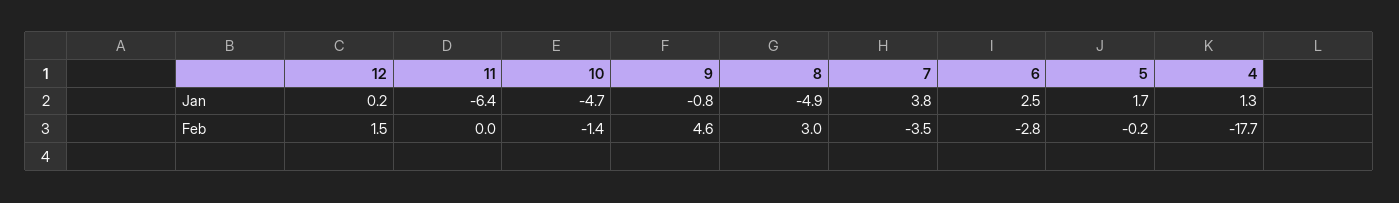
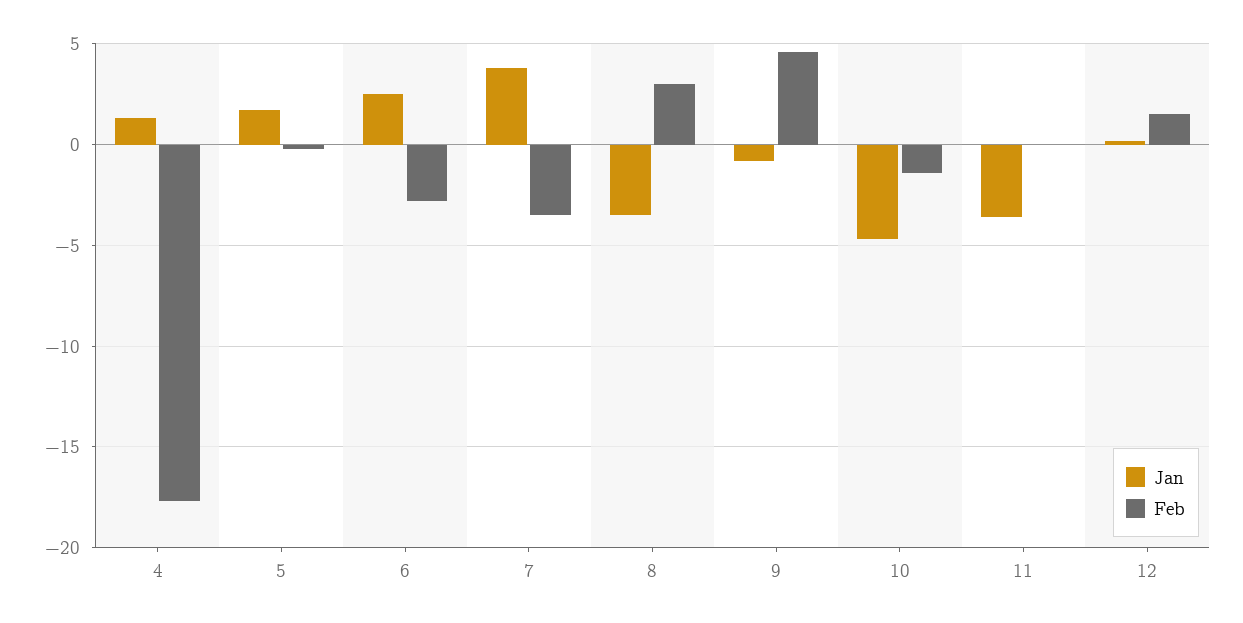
Jan, 11: -6.4 -> -3.5
Jan, 8: -4.9 -> -3.5

